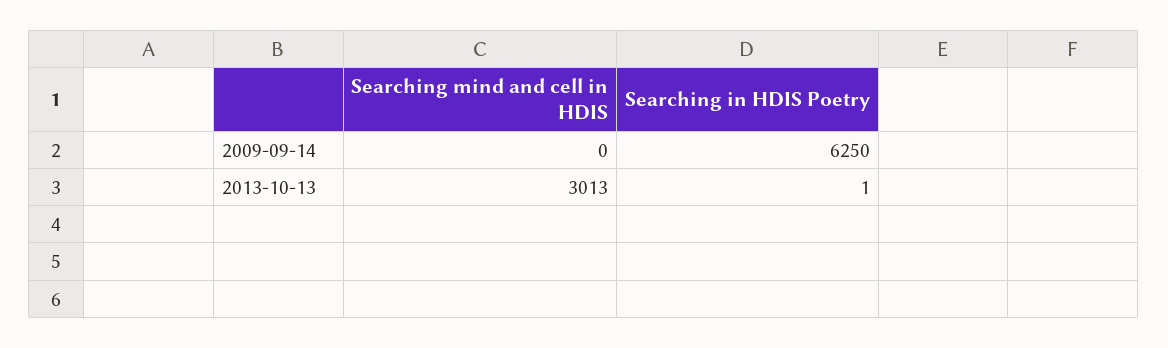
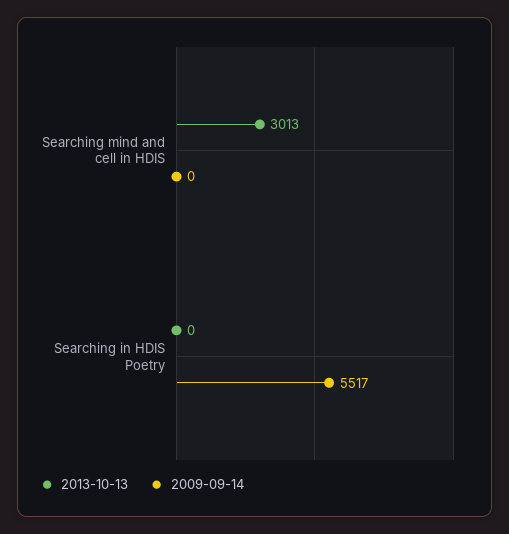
2009-09-14, Searching in HDIS Poetry: 6250 -> 5517
2013-10-13, Searching in HDIS Poetry: 1 -> 0

